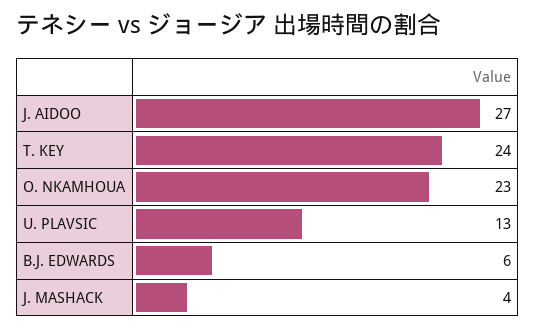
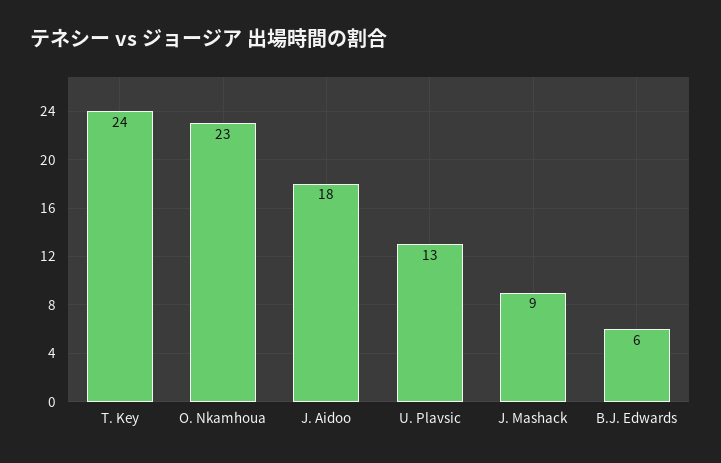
J. AIDOO: 27 -> 18
J. MASHACK: 4 -> 9

